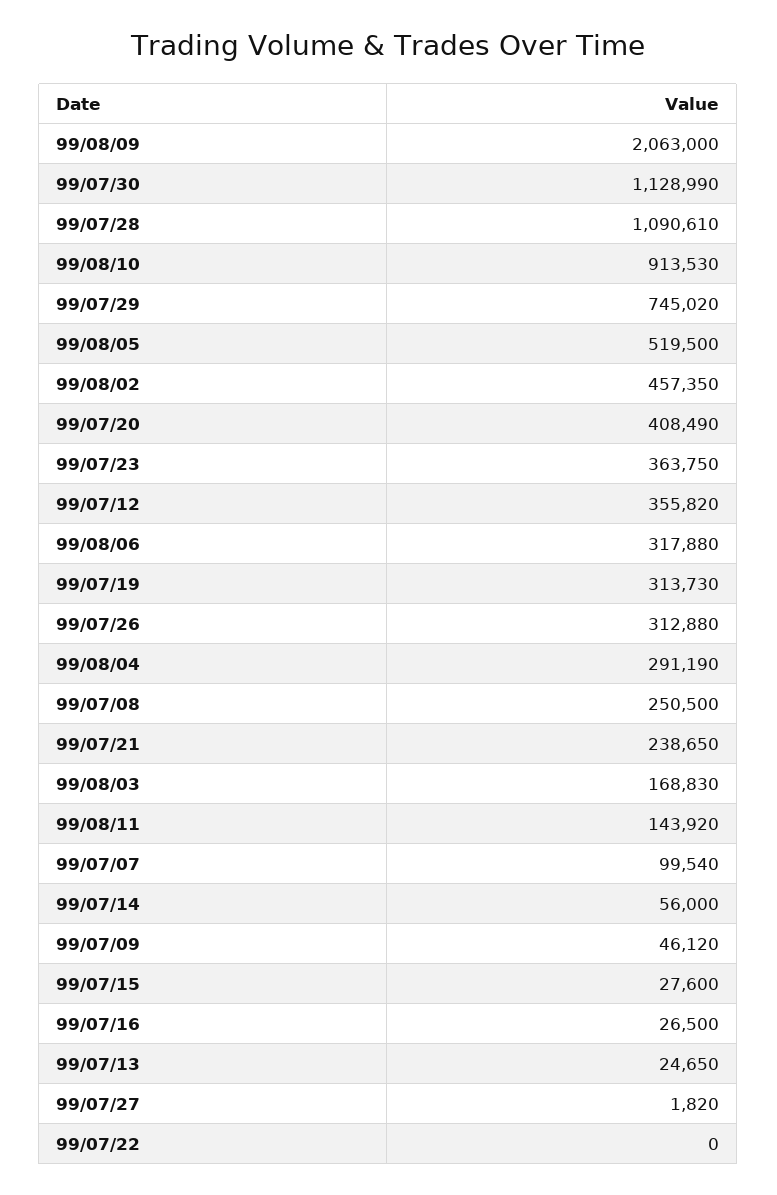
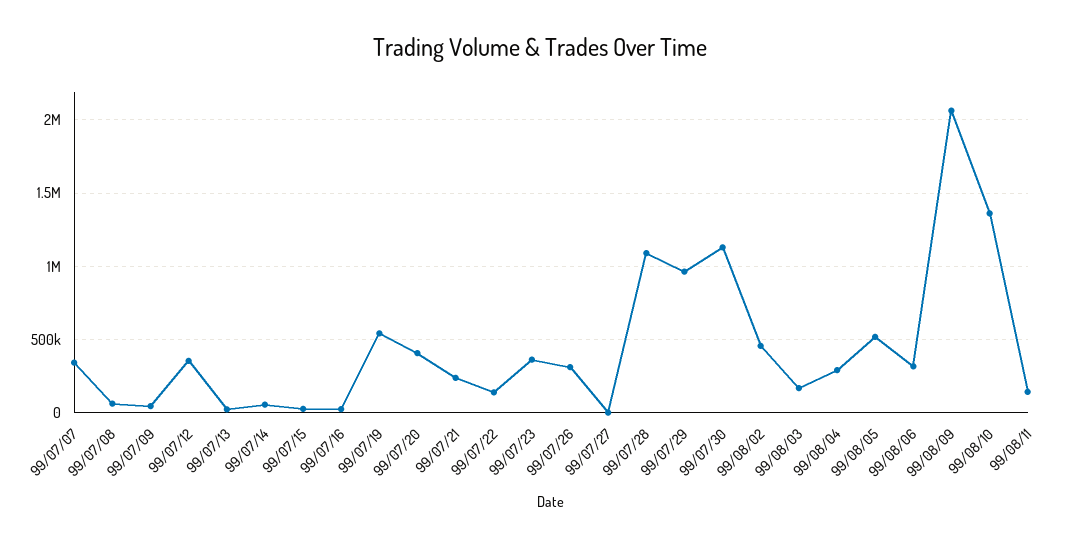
99/08/10: 913530 -> 1350000
99/07/29: 745020 -> 950000
99/07/19: 313730 -> 550000
99/07/08: 250500 -> 50000
99/07/07: 99540 -> 350000
99/07/22: 0 -> 150000

